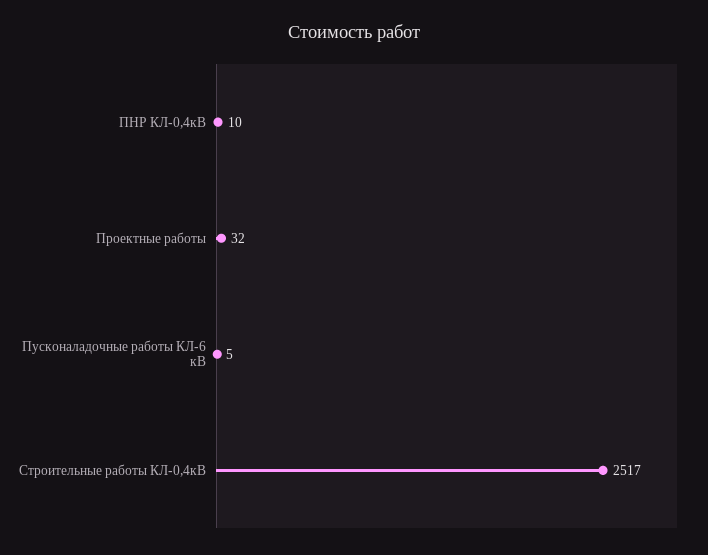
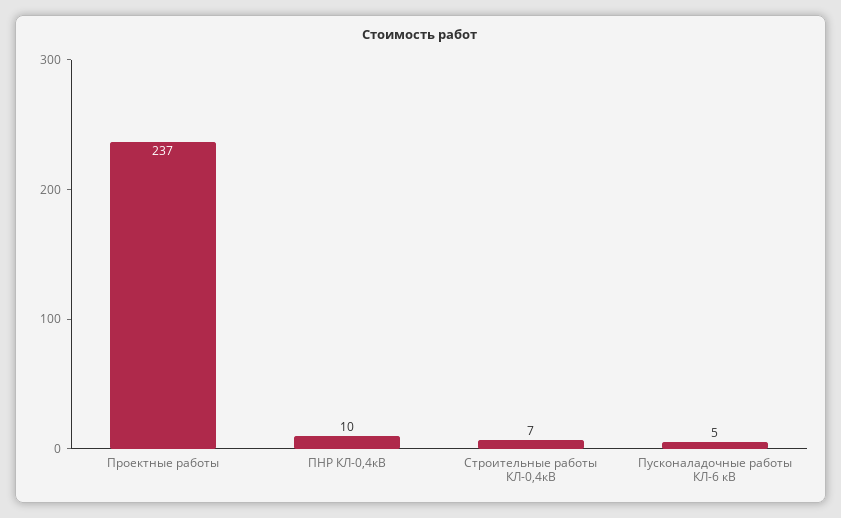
Проектные работы: 32 -> 237
Строительные работы КЛ-0,4кВ: 2517 -> 7

